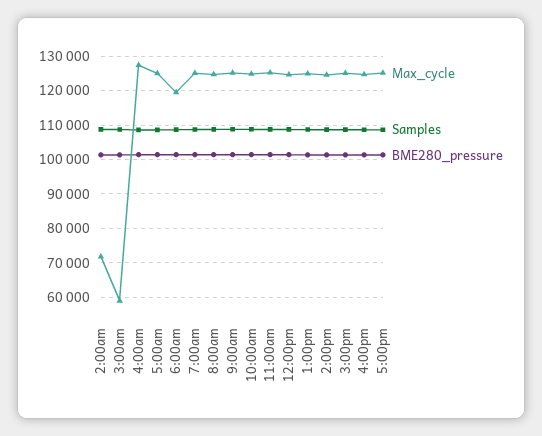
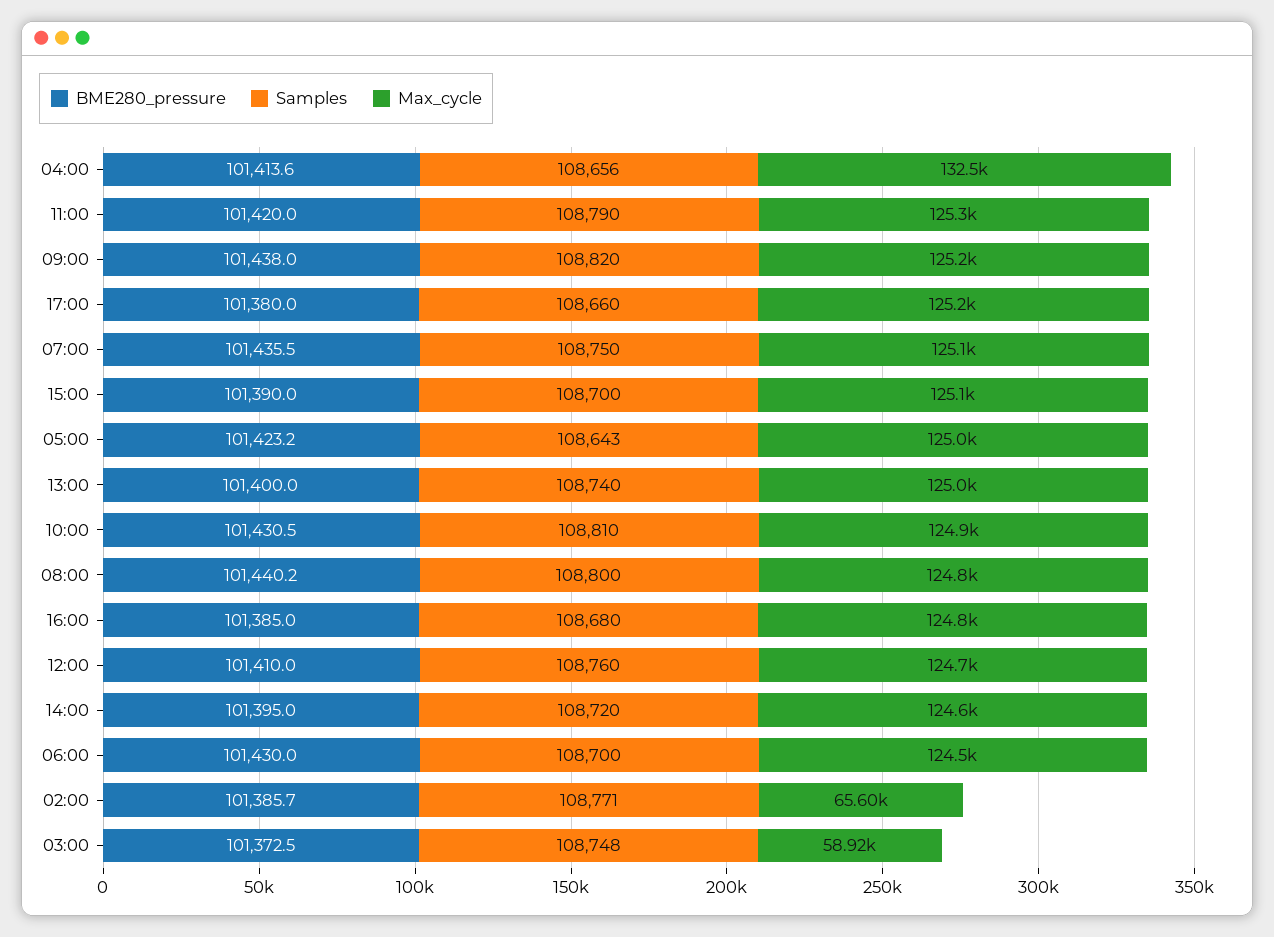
Max_cycle, 2:00am: 72000 -> 65600
Max_cycle, 4:00am: 128000 -> 132500
Max_cycle, 6:00am: 120000 -> 124500

